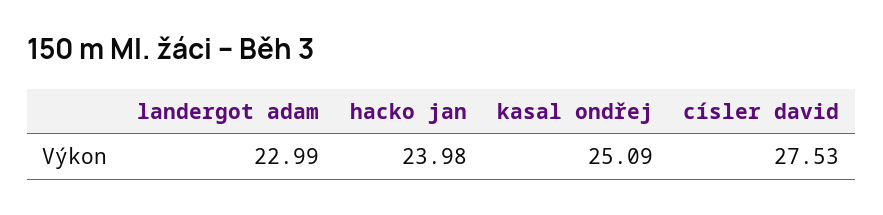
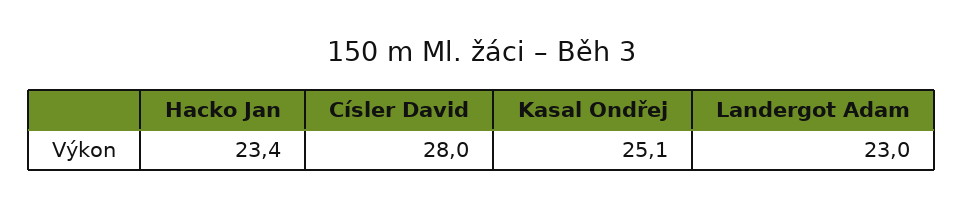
hacko jan: 23.98 -> 23.4
císler david: 27.53 -> 28

